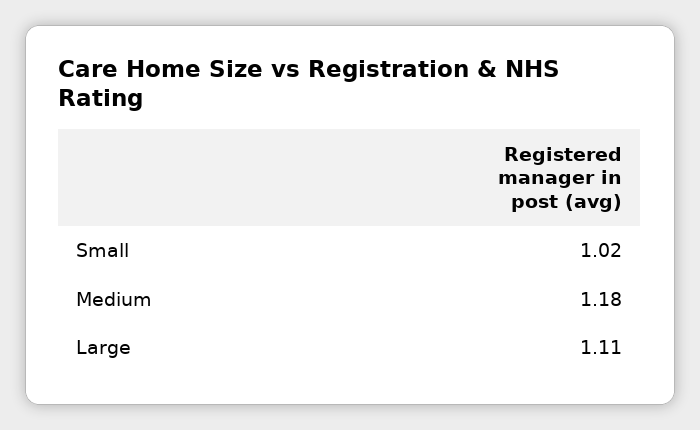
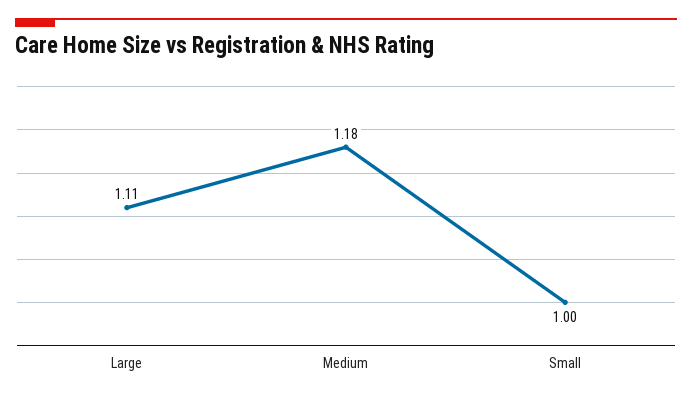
Small: 1.02 -> 1

